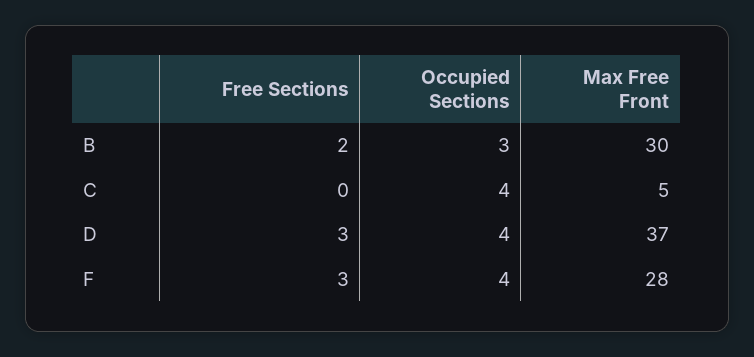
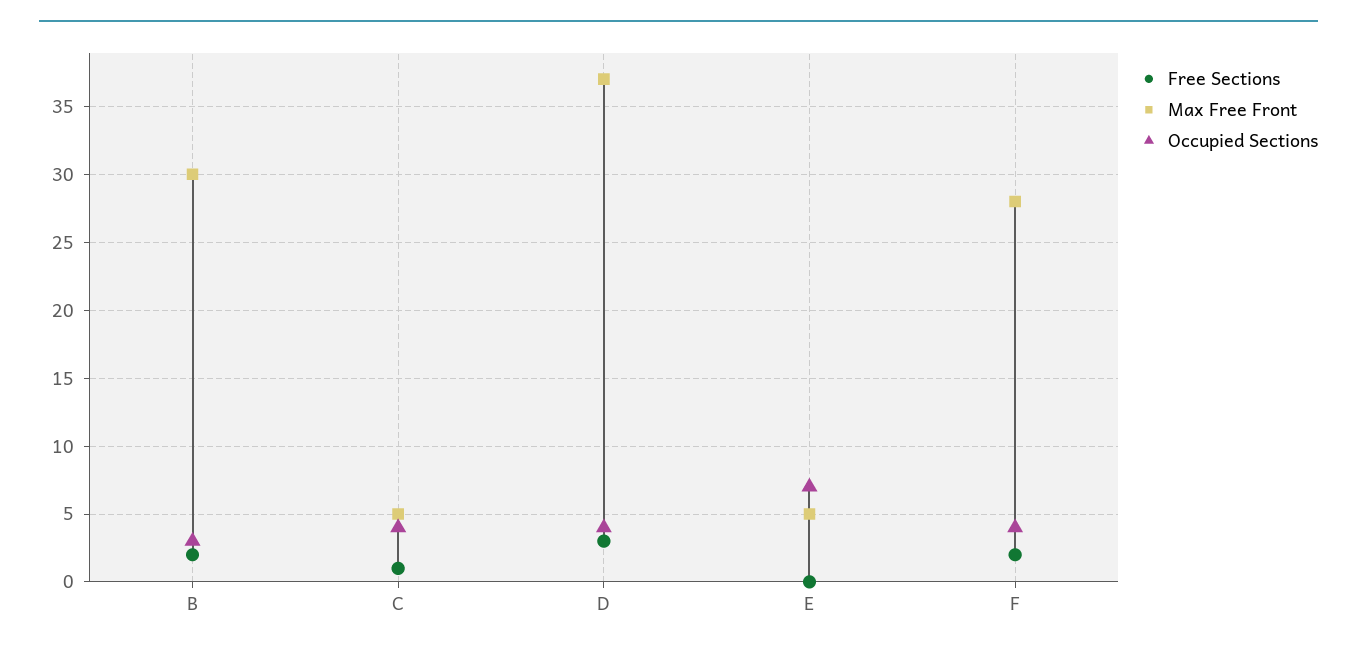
Free Sections, C: 0 -> 1
Free Sections, F: 3 -> 2
Free Sections, E: none -> 0
Max Free Front, E: none -> 5
Occupied Sections, E: none -> 7

